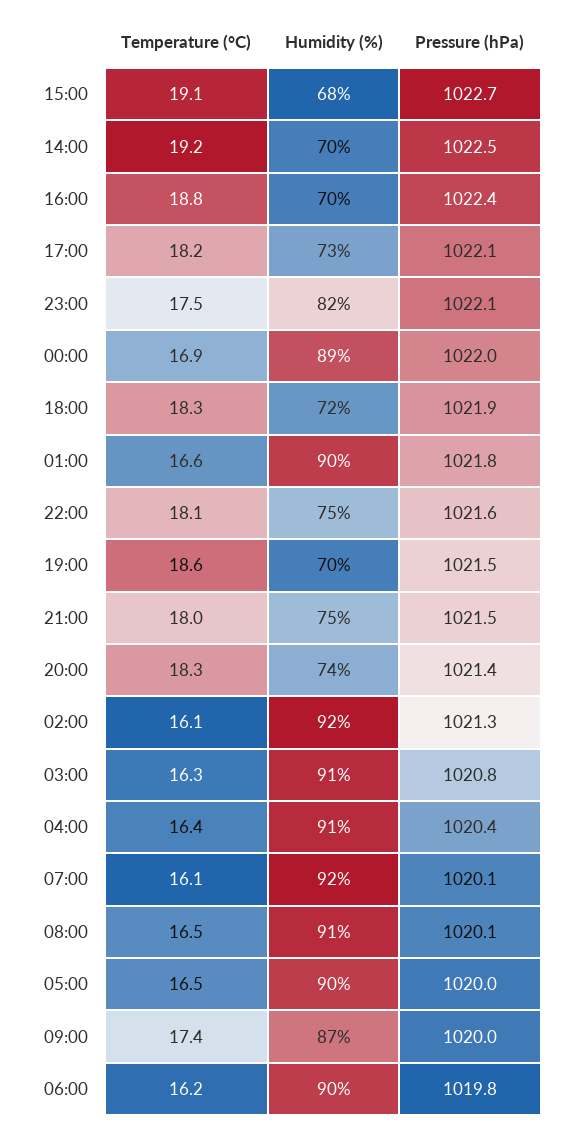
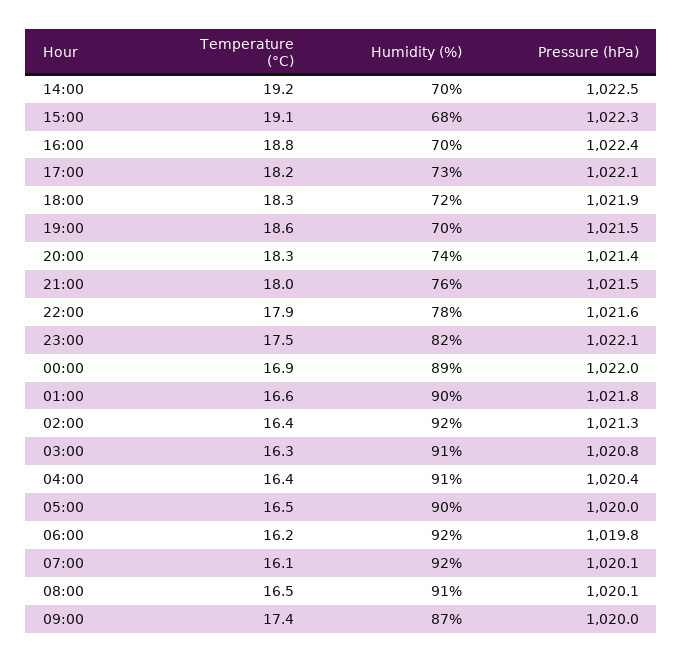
Pressure (hPa), 15:00: 1022.7 -> 1022.3
Temperature (°C), 22:00: 18.1 -> 17.9
Humidity (%), 22:00: 75 -> 78
Humidity (%), 21:00: 75 -> 76
Temperature (°C), 02:00: 16.1 -> 16.4
Humidity (%), 06:00: 90 -> 92

